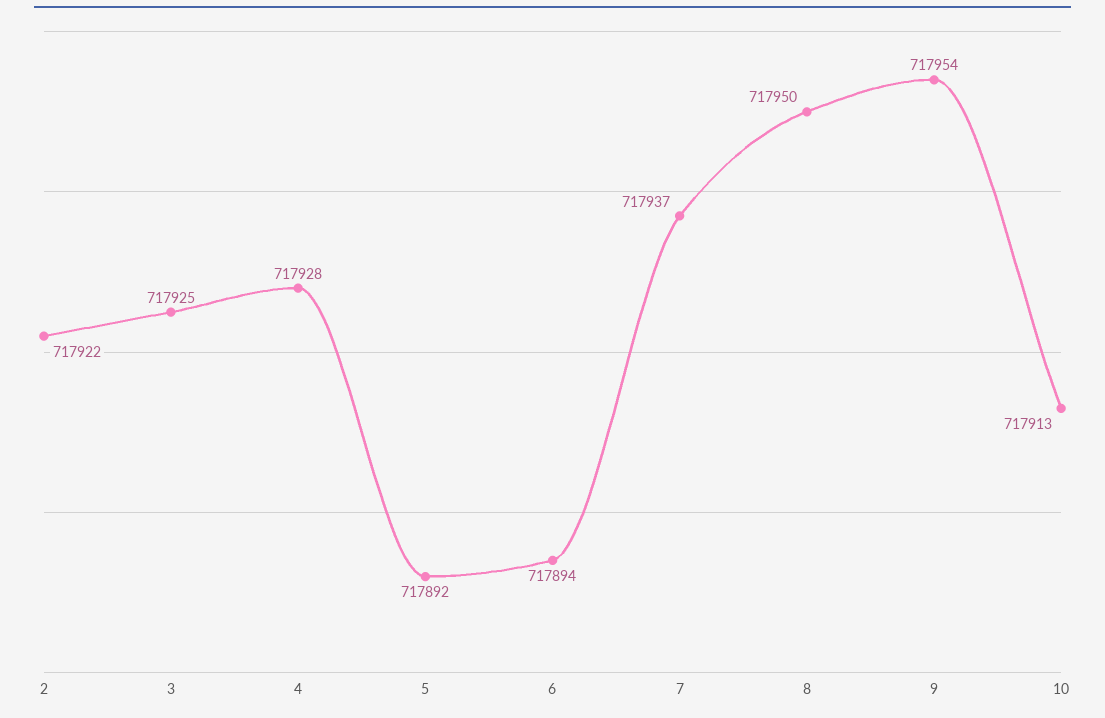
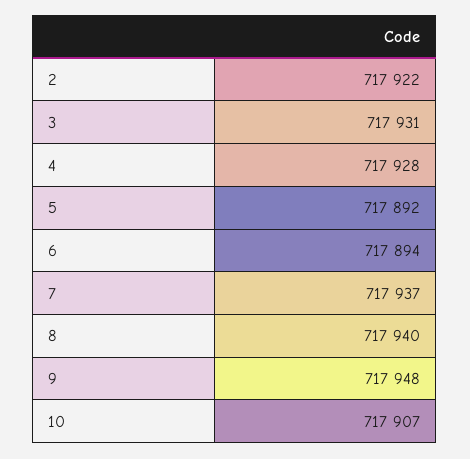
3: 717925 -> 717931
8: 717950 -> 717940
9: 717954 -> 717948
10: 717913 -> 717907

